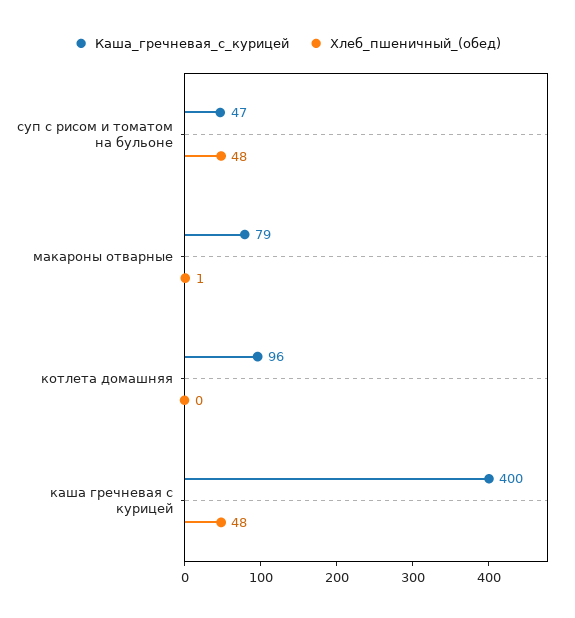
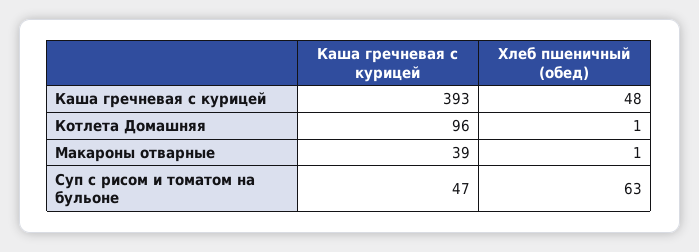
Хлеб_пшеничный_(обед), суп с рисом и томатом на бульоне: 48 -> 63
Каша_гречневая_с_курицей, макароны отварные: 79 -> 39
Хлеб_пшеничный_(обед), котлета домашняя: 0 -> 1
Каша_гречневая_с_курицей, каша гречневая с курицей: 400 -> 393

